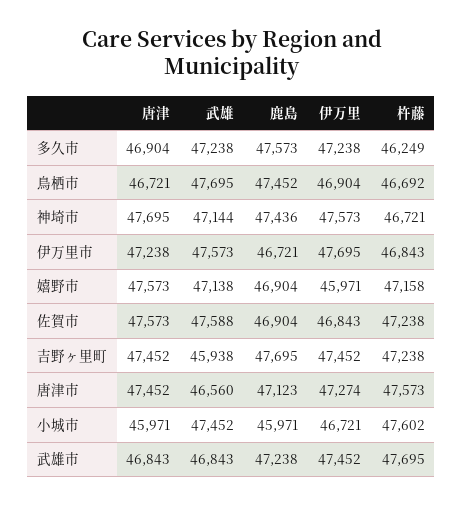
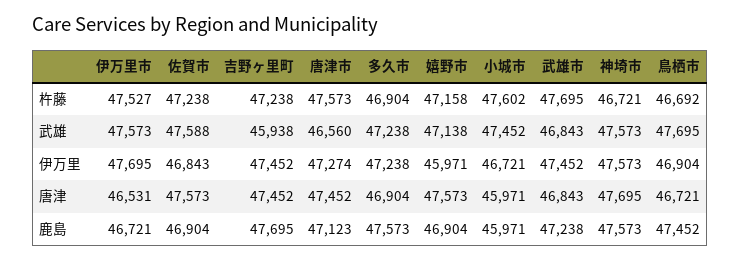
杵藤, 多久市: 46249 -> 46904
武雄, 神埼市: 47144 -> 47573
鹿島, 神埼市: 47436 -> 47573
唐津, 伊万里市: 47238 -> 46531
杵藤, 伊万里市: 46843 -> 47527

